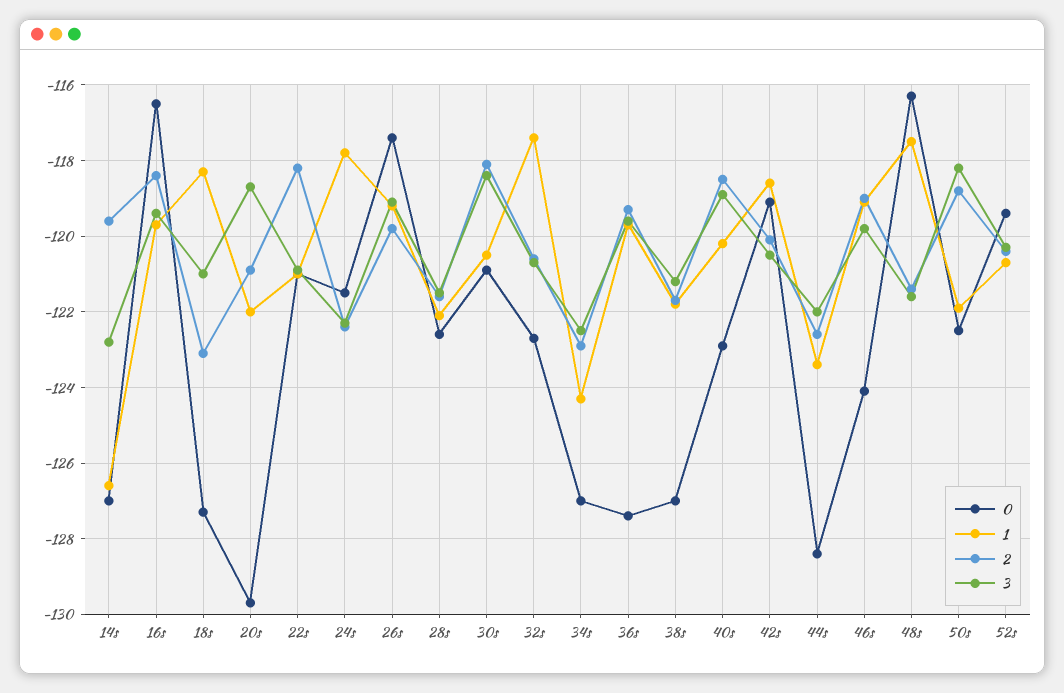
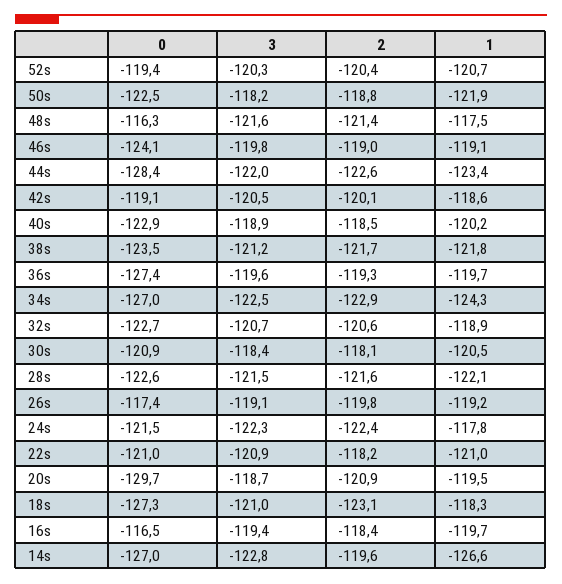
1, 20s: -122 -> -119.5
1, 32s: -117.5 -> -118.9
0, 38s: -127 -> -123.5

